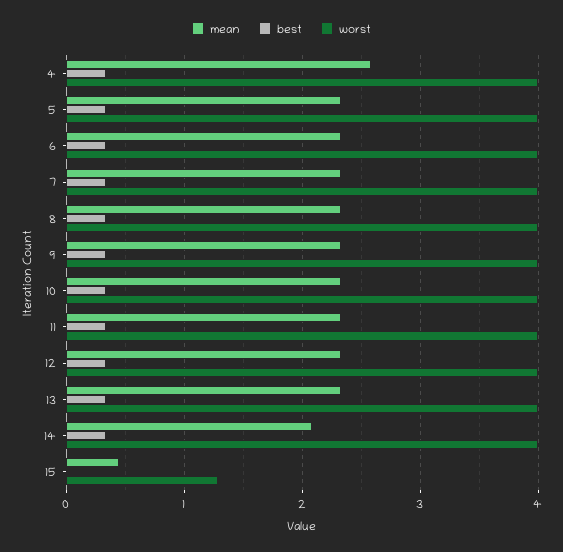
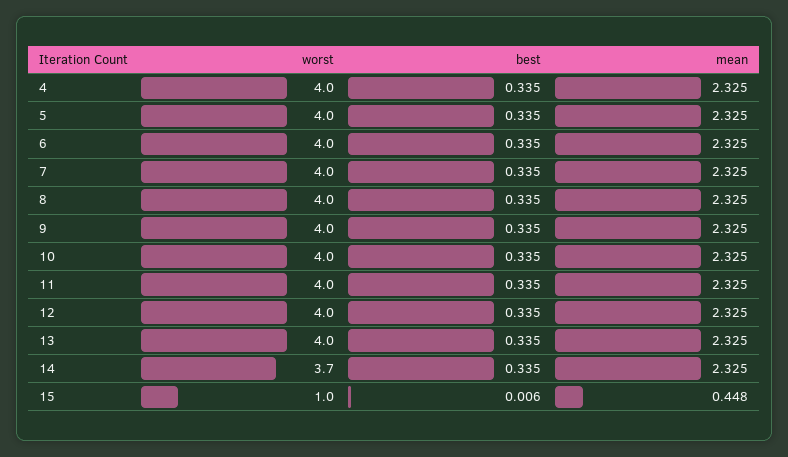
mean, 4: 2.6 -> 2.325
mean, 14: 2.1 -> 2.325
worst, 14: 4 -> 3.7
worst, 15: 1.3 -> 1

